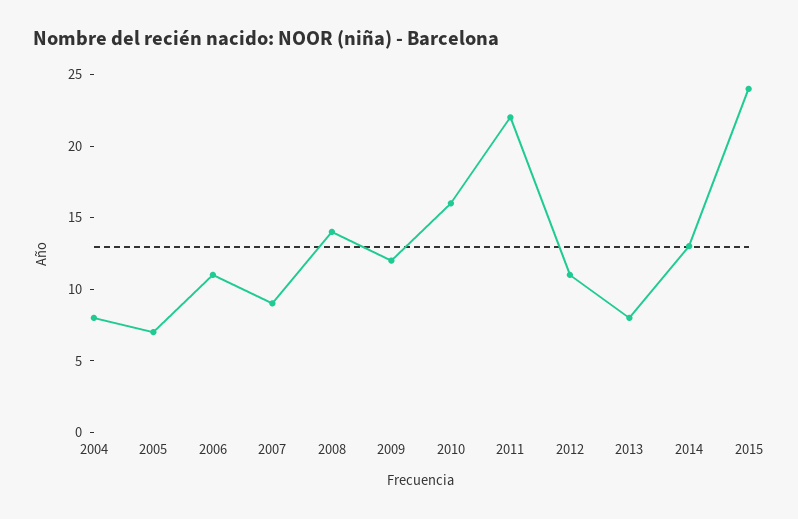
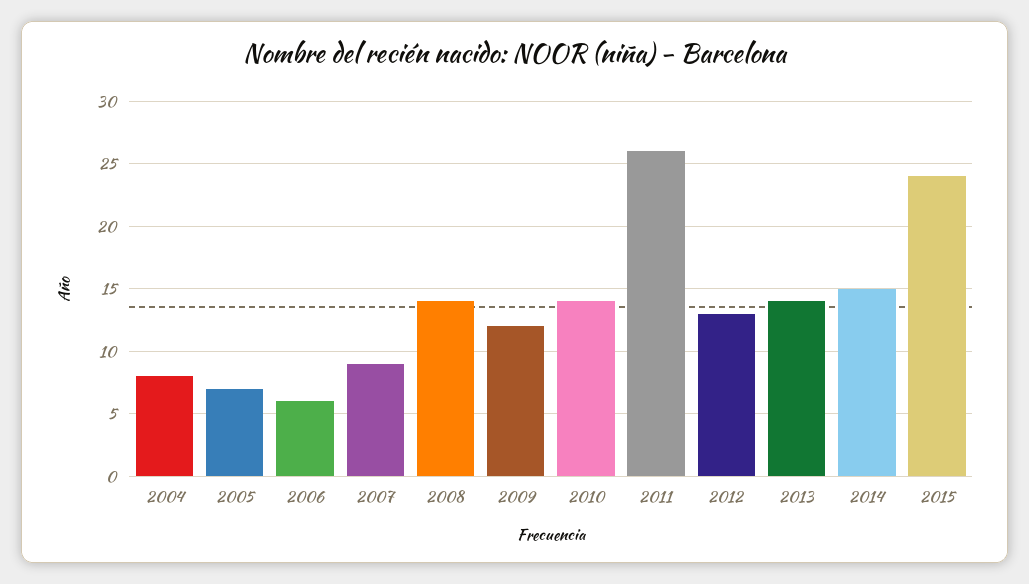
2006: 11 -> 6
2010: 16 -> 14
2011: 22 -> 26
2012: 11 -> 13
2013: 8 -> 14
2014: 13 -> 15

